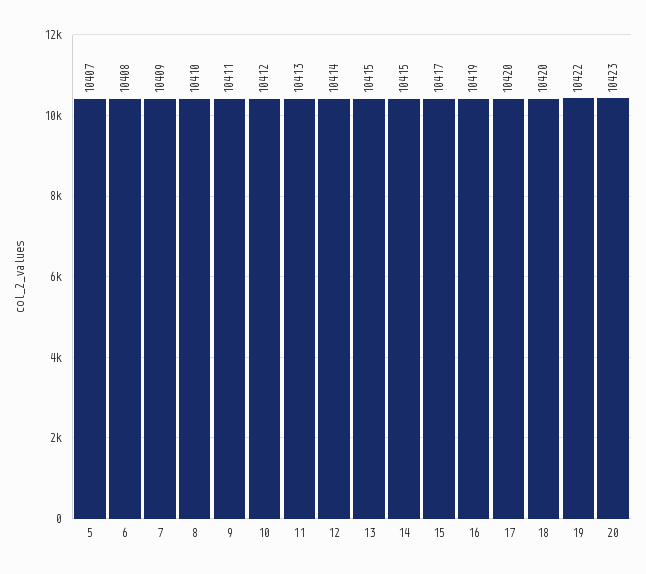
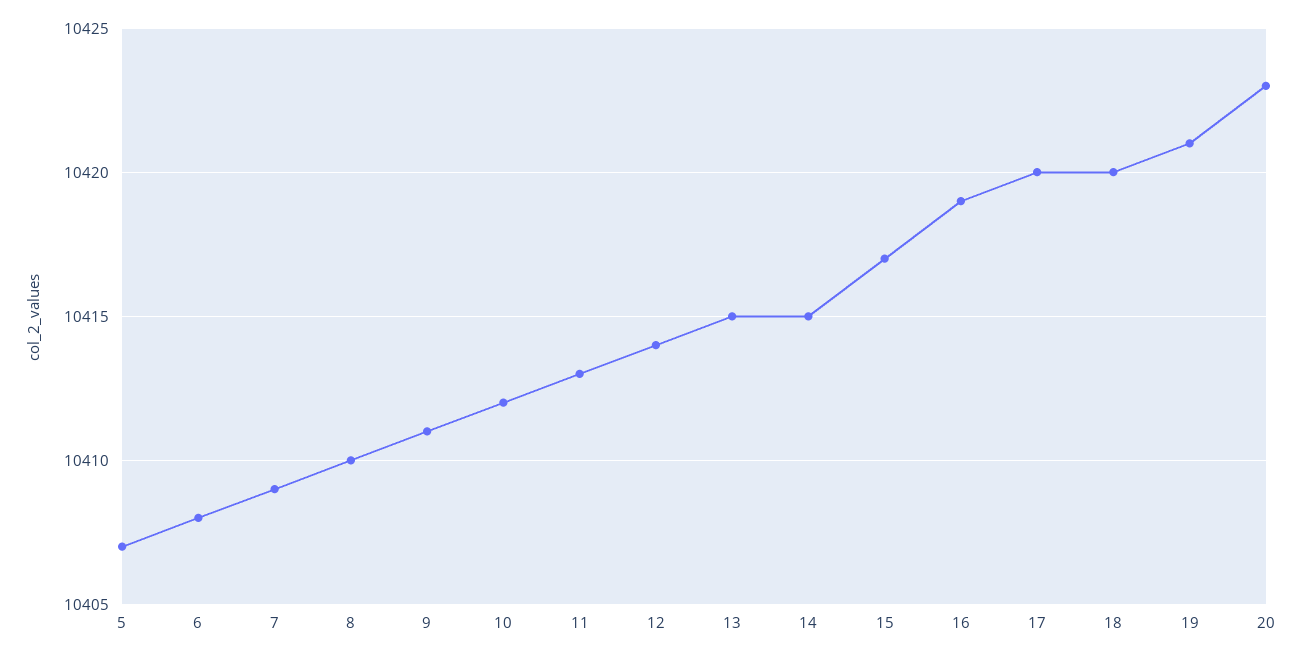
19: 10422 -> 10421

